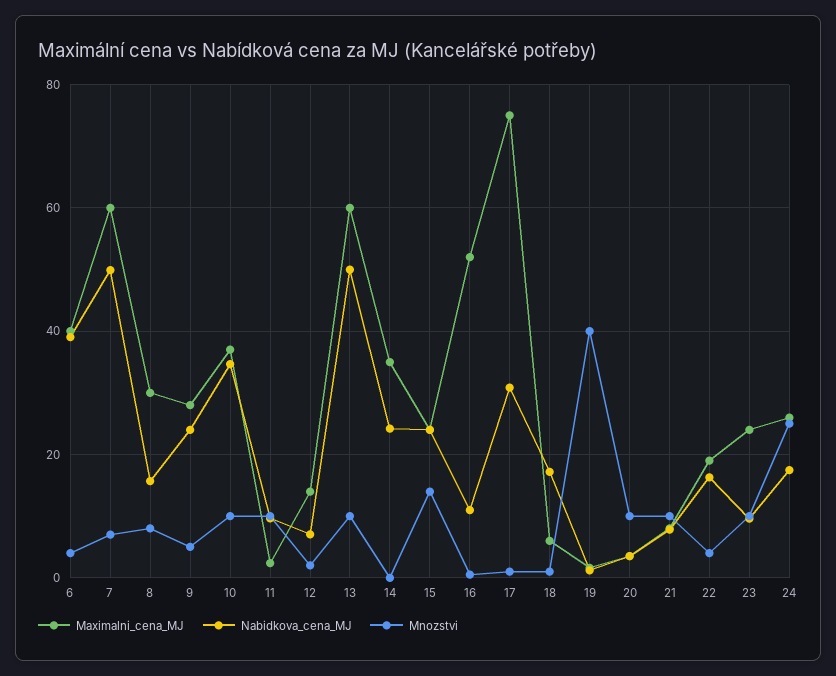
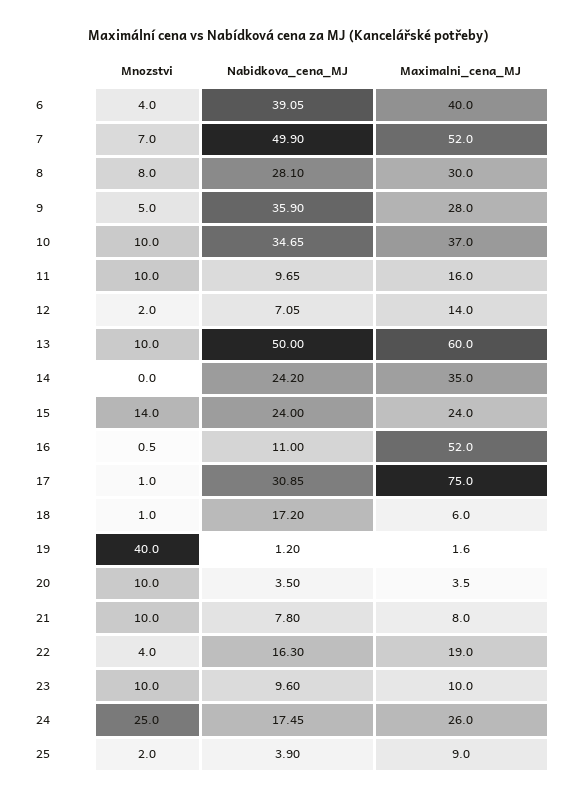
Maximalni_cena_MJ, 7: 60 -> 52
Nabidkova_cena_MJ, 8: 16 -> 28.1
Nabidkova_cena_MJ, 9: 24 -> 35.9
Maximalni_cena_MJ, 11: 2 -> 16
Maximalni_cena_MJ, 23: 24 -> 10
Mnozstvi, 25: none -> 2
Nabidkova_cena_MJ, 25: none -> 3.9
Maximalni_cena_MJ, 25: none -> 9

